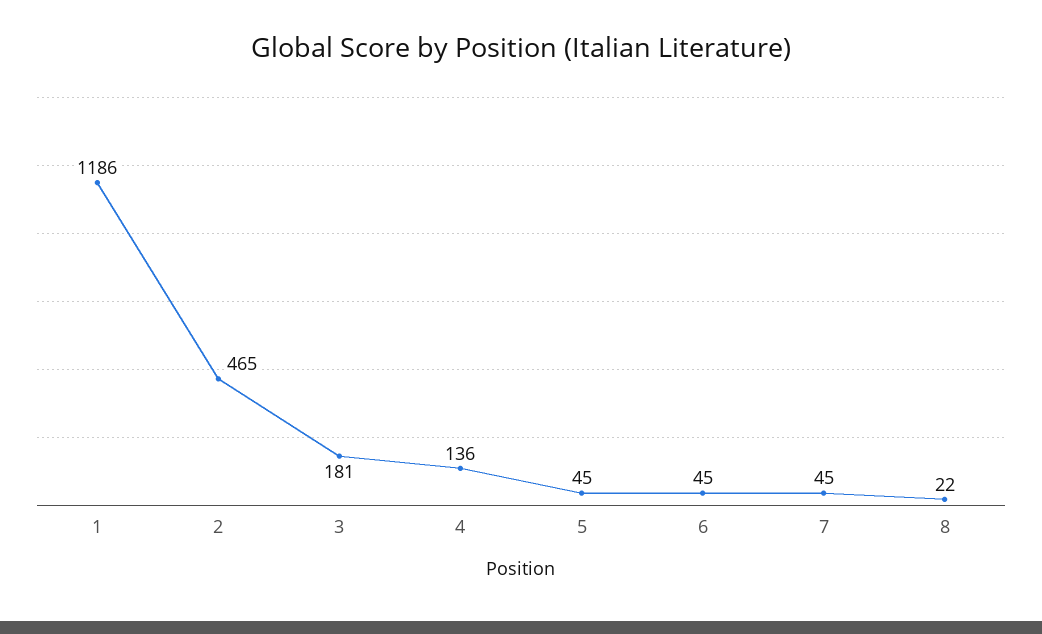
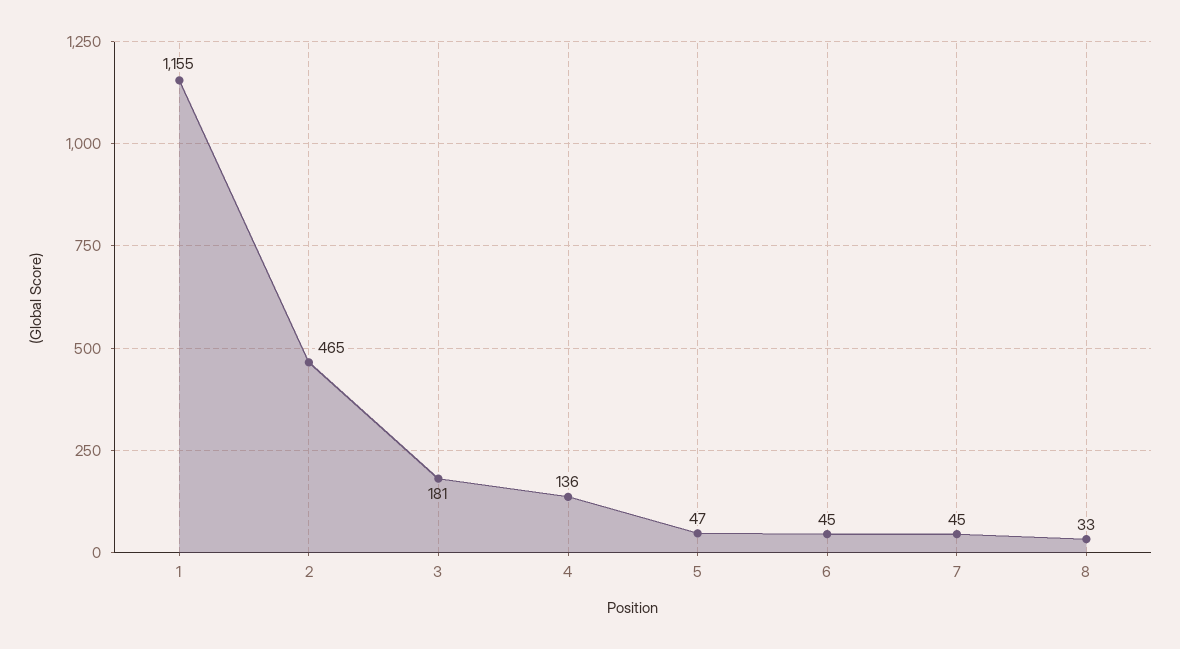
1: 1186 -> 1155
5: 45 -> 47
8: 22 -> 33

